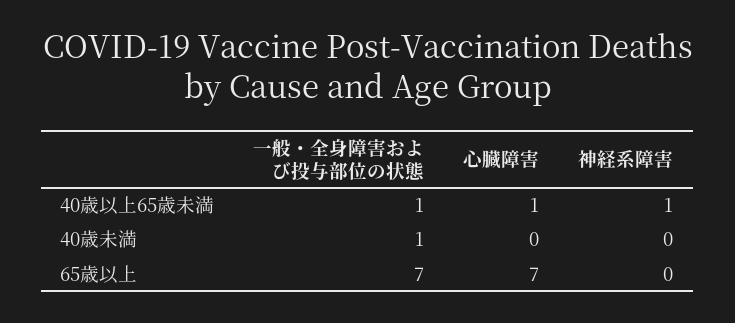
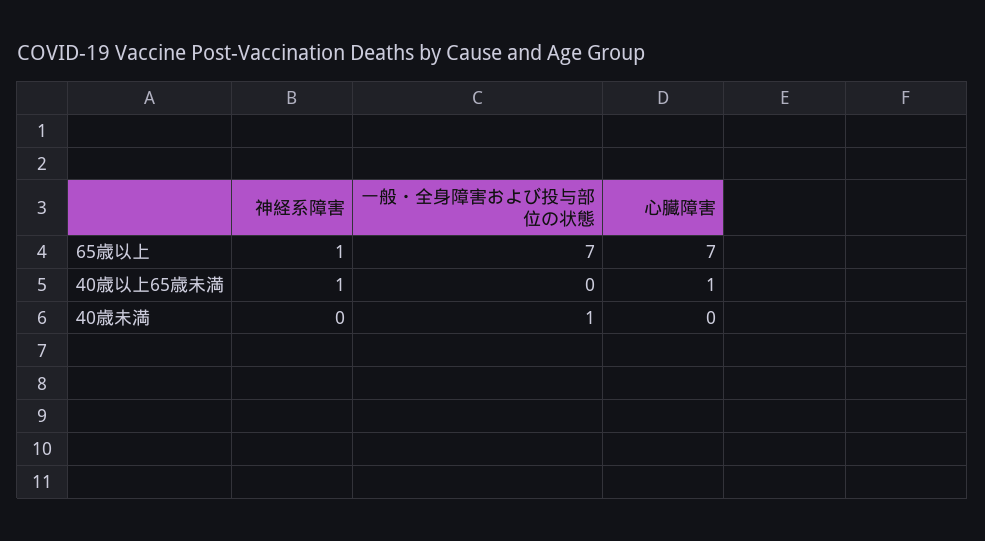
一般・全身障害および投与部位の状態, 40歳以上65歳未満: 1 -> 0
神経系障害, 65歳以上: 0 -> 1

